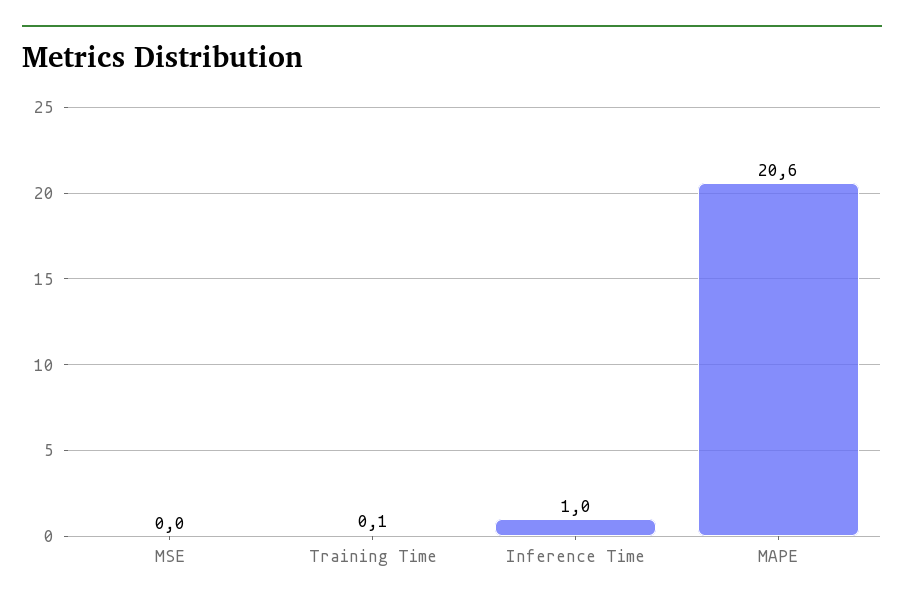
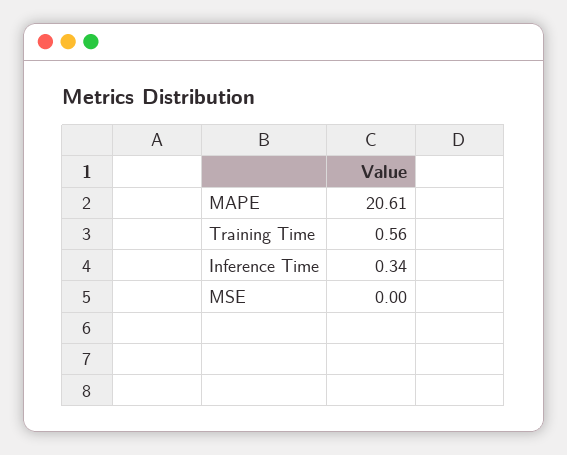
Training Time: 0.1 -> 0.56
Inference Time: 1 -> 0.34

